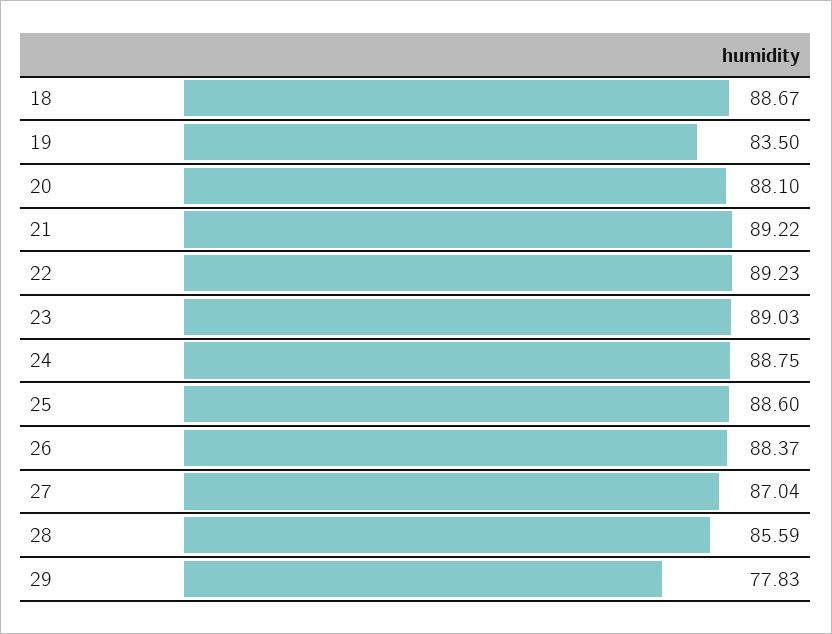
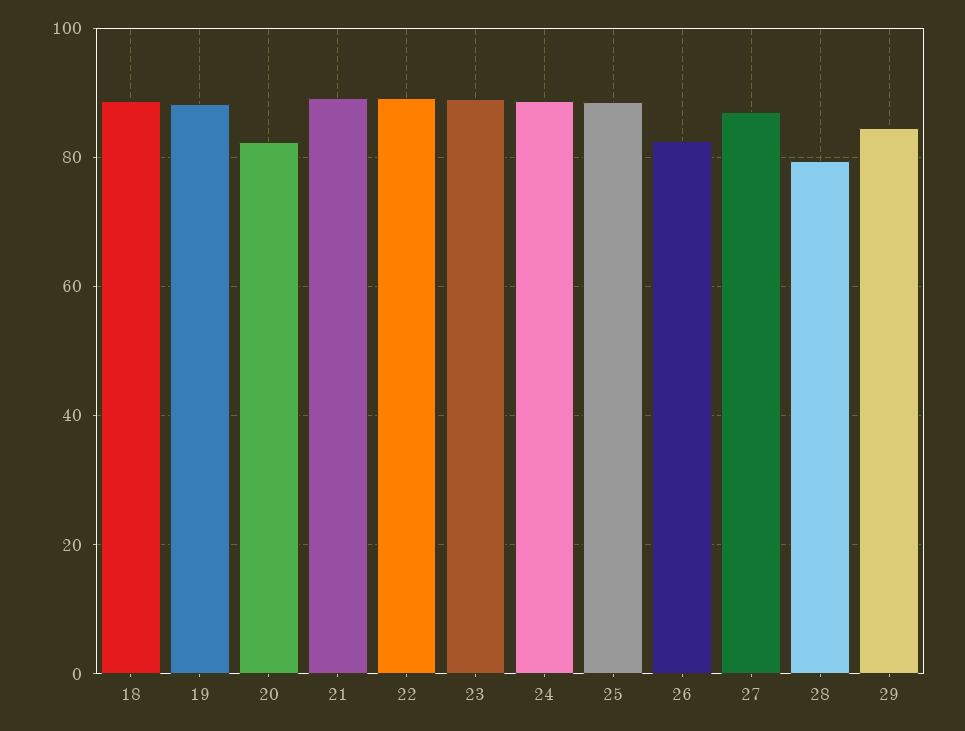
19: 83.5 -> 88
20: 88.1 -> 82
26: 88.37 -> 82
28: 85.59 -> 80
29: 77.83 -> 84

